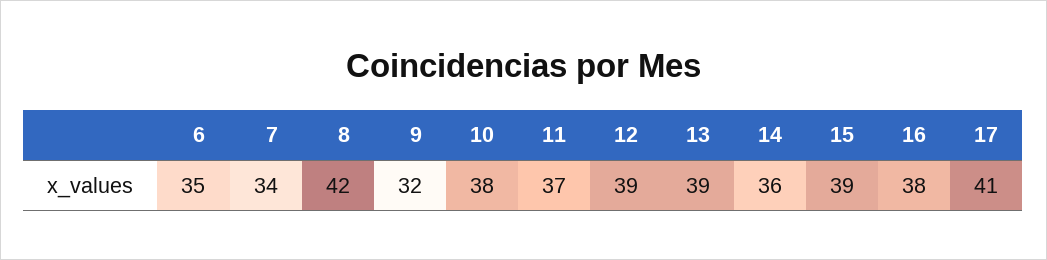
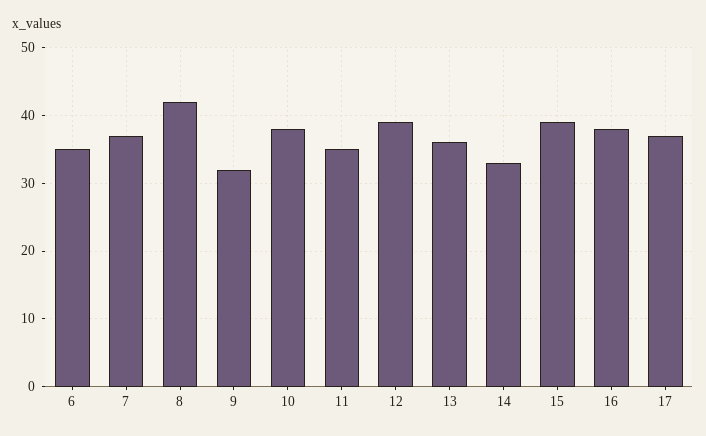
7: 34 -> 37
11: 37 -> 35
13: 39 -> 36
14: 36 -> 33
17: 41 -> 37

